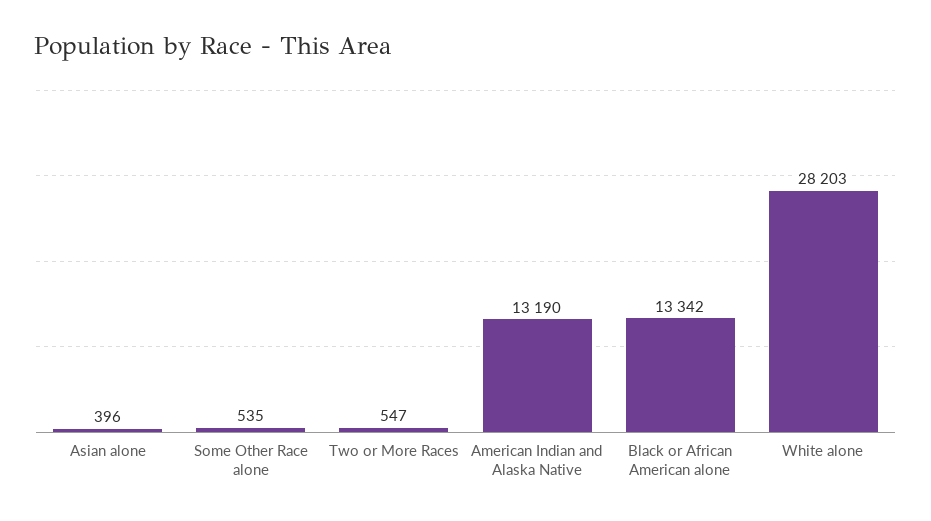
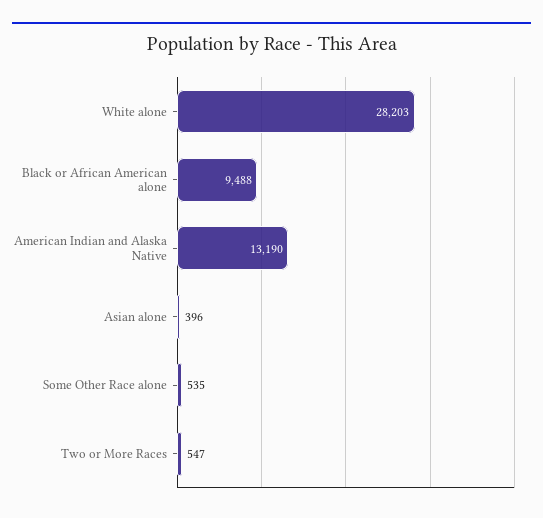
Black or African American alone: 13342 -> 9488

